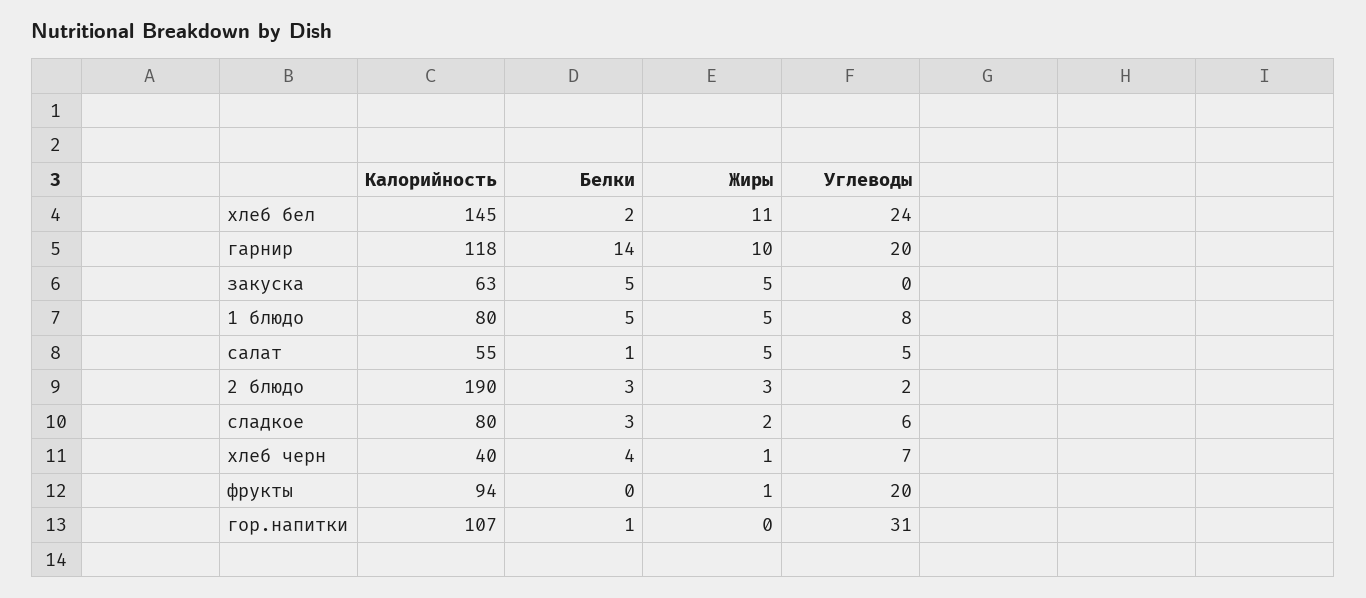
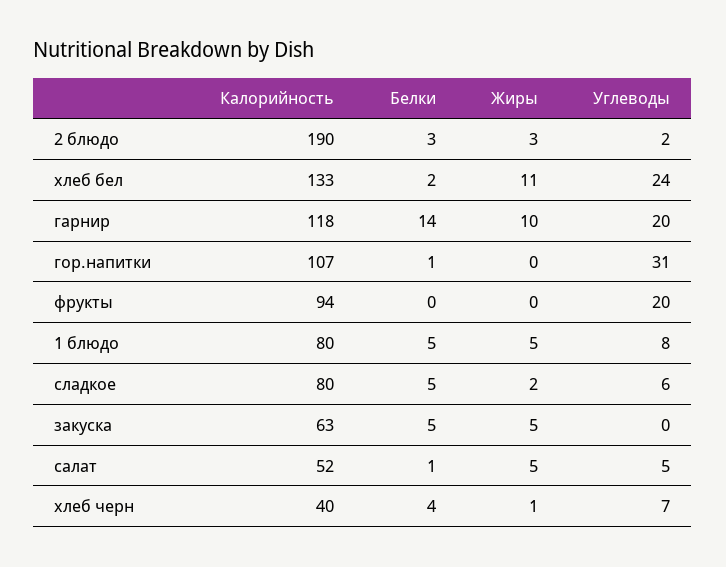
Калорийность, хлеб бел: 145 -> 133
Калорийность, салат: 55 -> 52
Белки, сладкое: 3 -> 5
Жиры, фрукты: 1 -> 0

